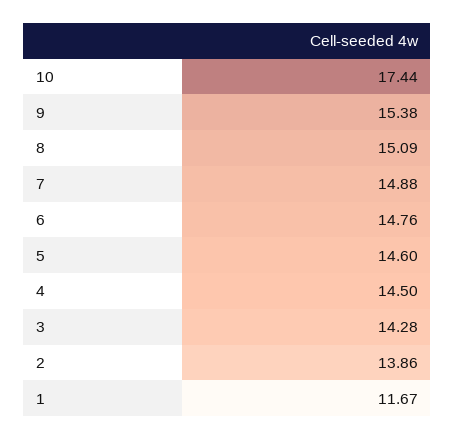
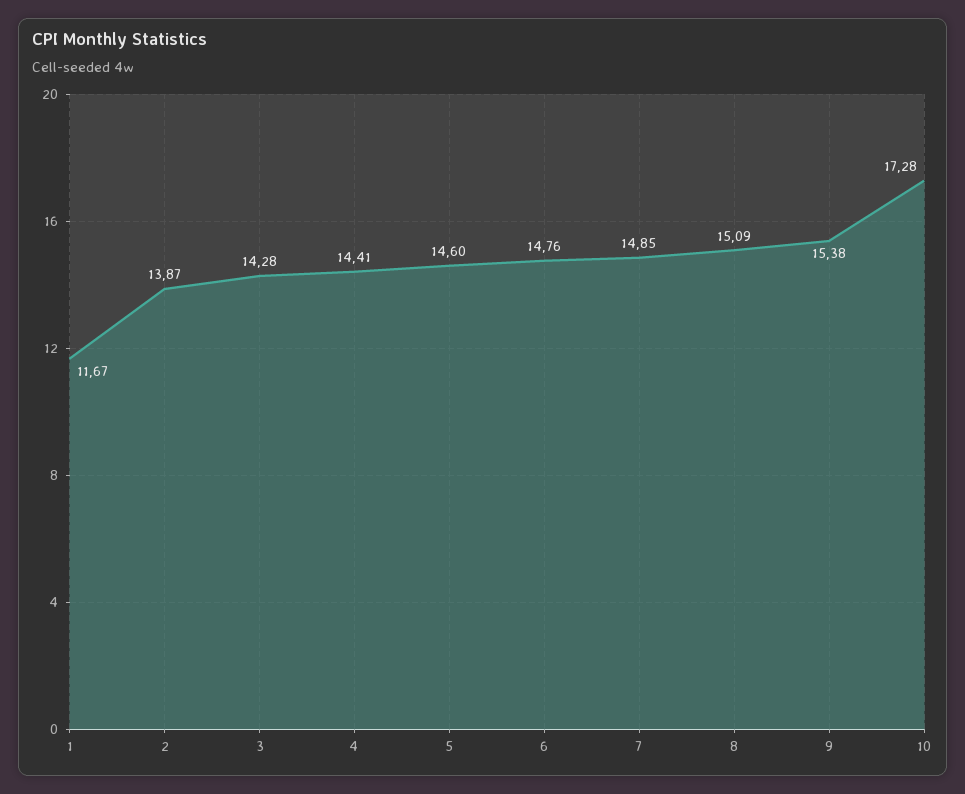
10: 17.44 -> 17.28
7: 14.88 -> 14.85
4: 14.5 -> 14.41
2: 13.86 -> 13.87

